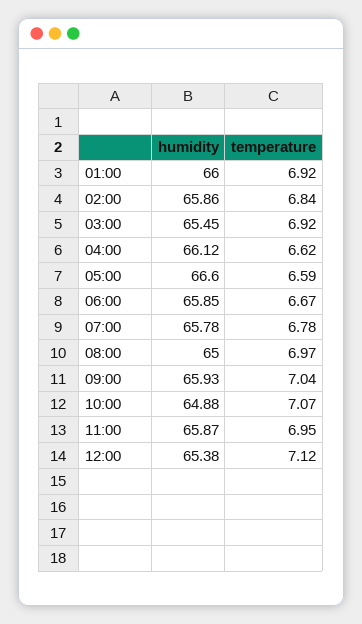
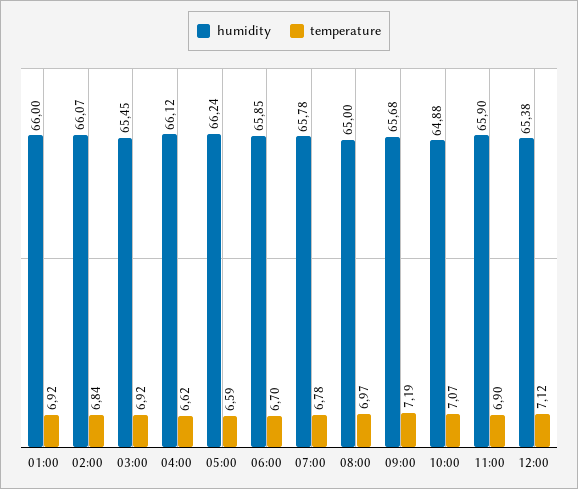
humidity, 02:00: 65.86 -> 66.07
humidity, 05:00: 66.6 -> 66.24
temperature, 06:00: 6.67 -> 6.7
humidity, 09:00: 65.93 -> 65.68
temperature, 09:00: 7.04 -> 7.19
humidity, 11:00: 65.87 -> 65.9
temperature, 11:00: 6.95 -> 6.9

